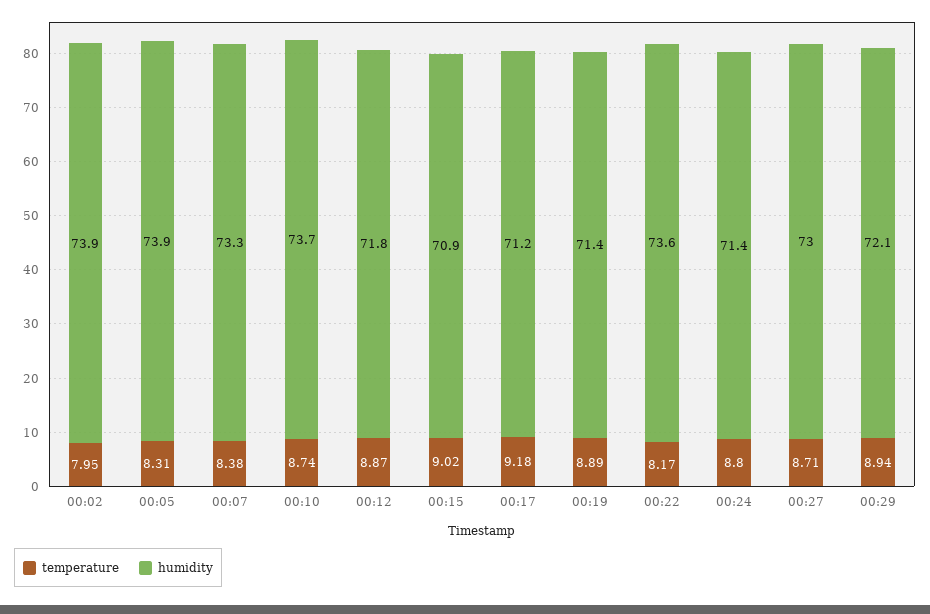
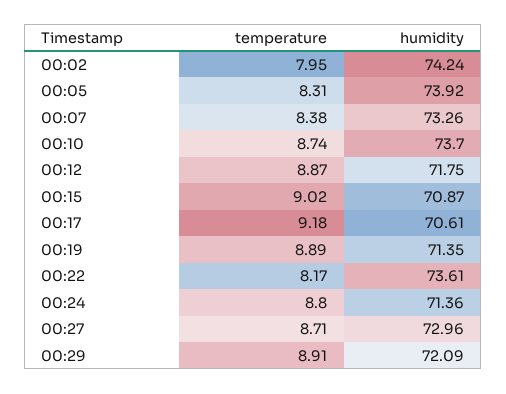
humidity, 00:02: 73.9 -> 74.24
humidity, 00:17: 71.2 -> 70.61
temperature, 00:29: 8.94 -> 8.91

